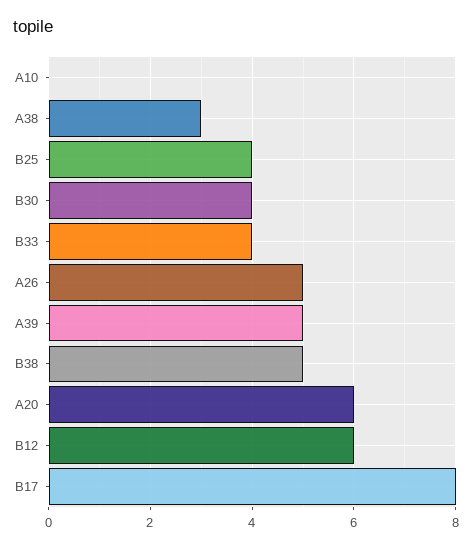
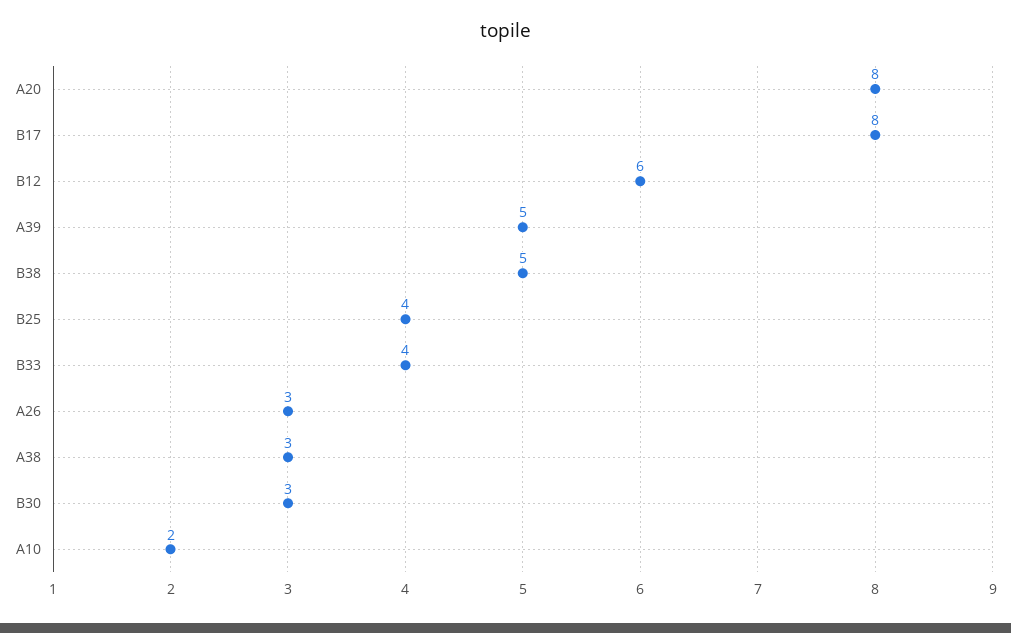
A10: 0 -> 2
B30: 4 -> 3
A26: 5 -> 3
A20: 6 -> 8

